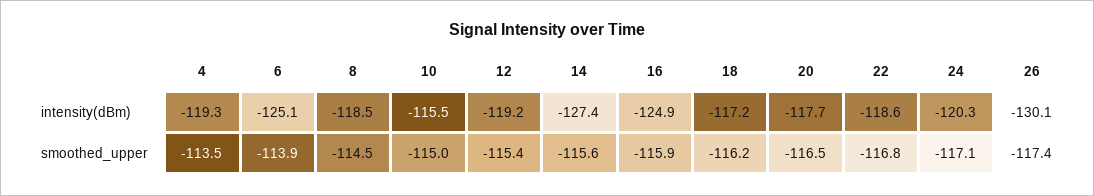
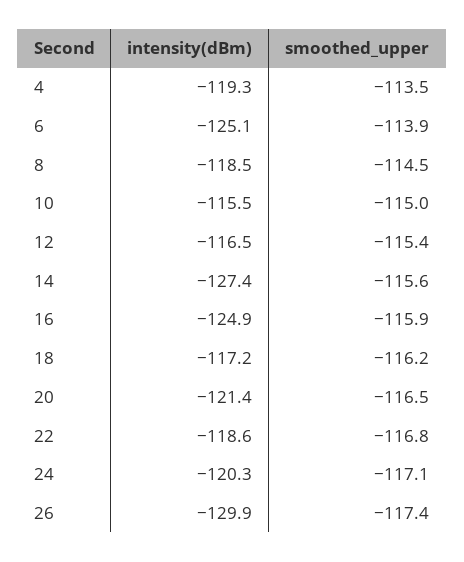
12, intensity(dBm): -119.2 -> -116.5
20, intensity(dBm): -117.7 -> -121.4
26, intensity(dBm): -130.1 -> -129.9

